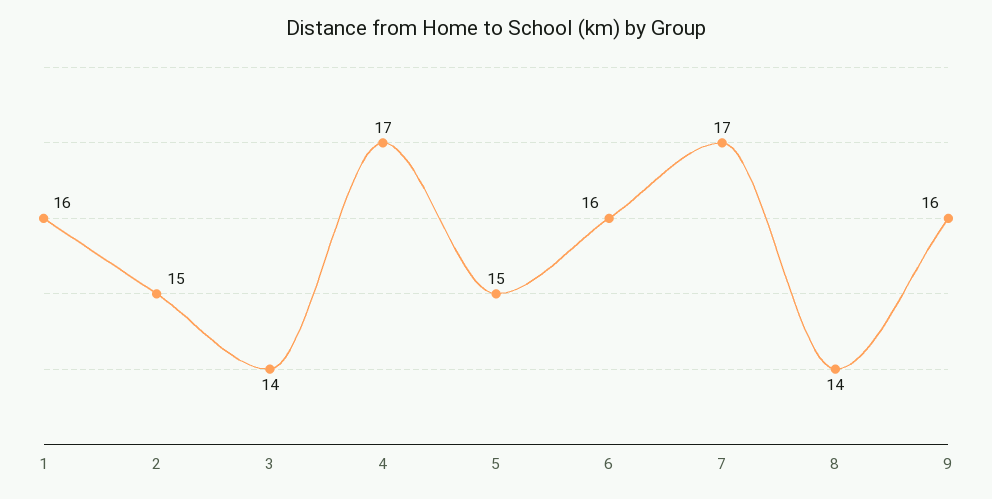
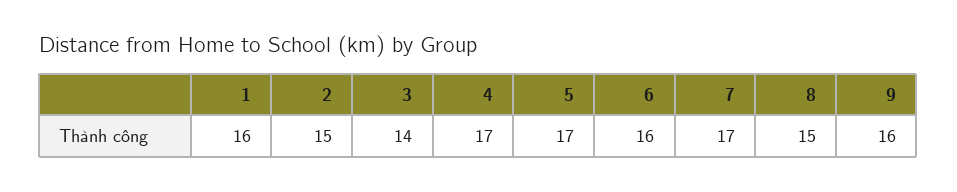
5: 15 -> 17
8: 14 -> 15

